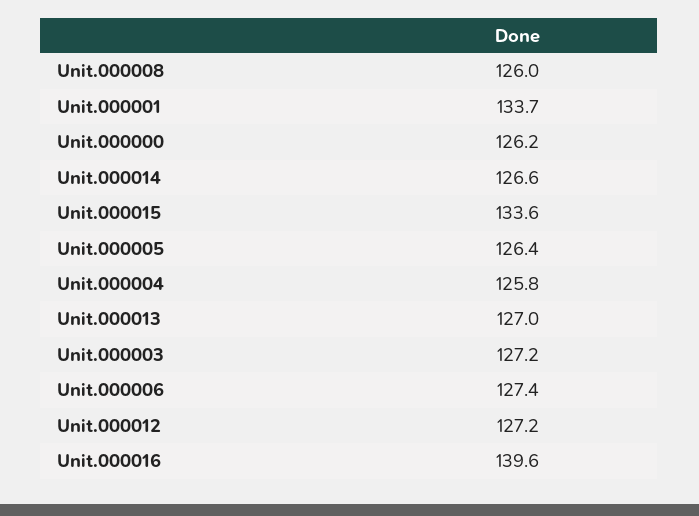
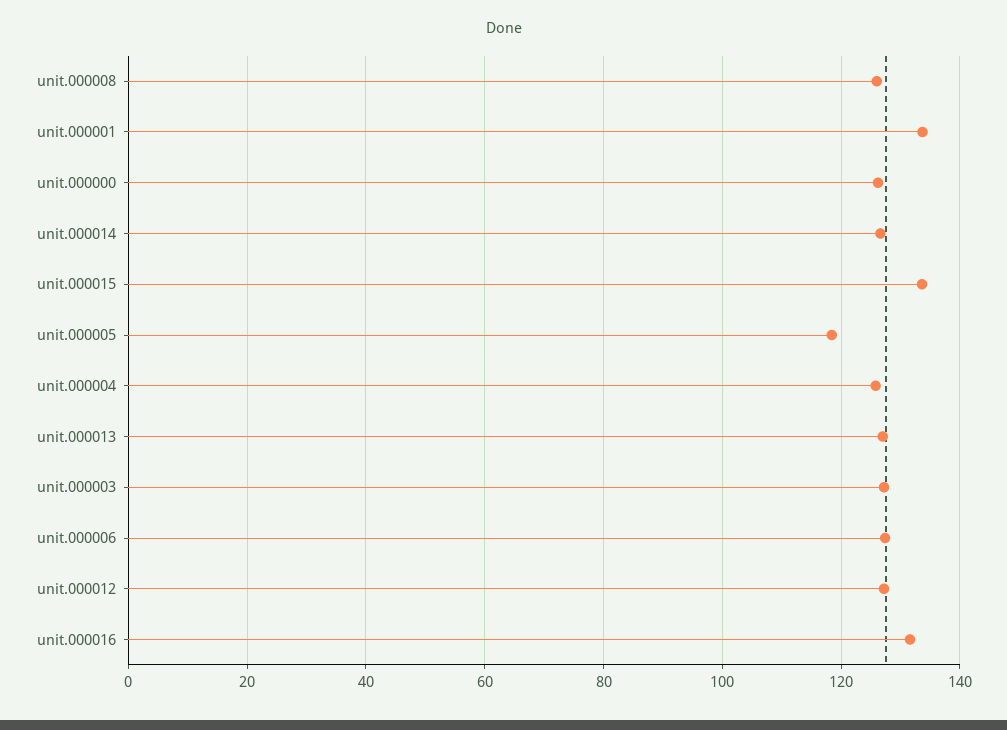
Unit.000005: 126.4 -> 118
Unit.000016: 139.6 -> 132

